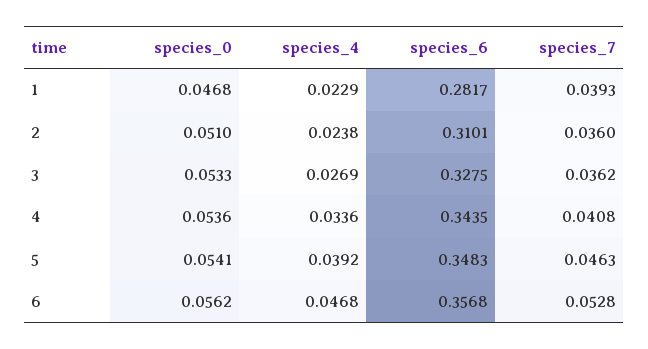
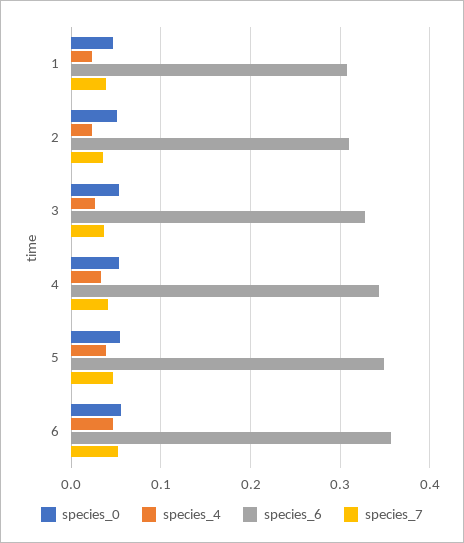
species_6, 1: 0.2817 -> 0.31

